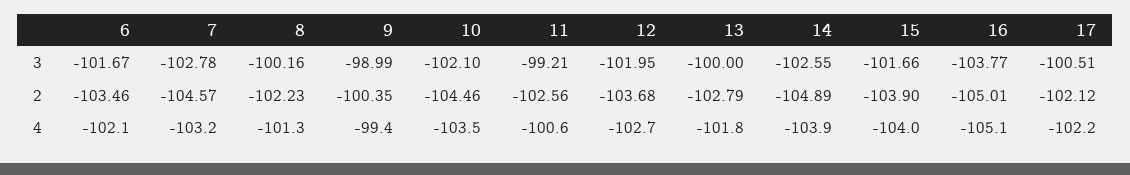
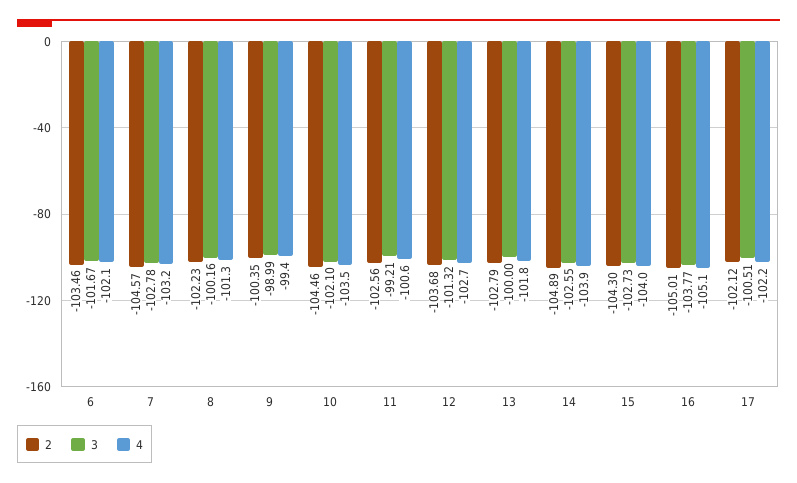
3, 12: -101.95 -> -101.32
3, 15: -101.66 -> -102.73
2, 15: -103.9 -> -104.3

